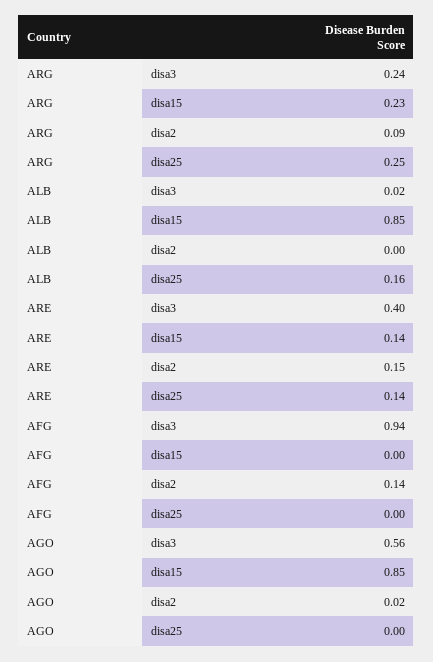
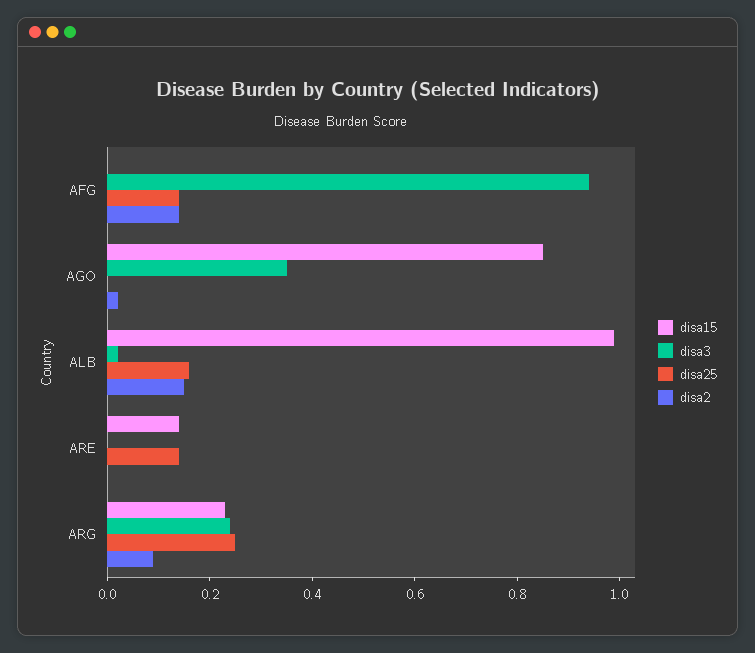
disa15, ALB: 0.85 -> 1
disa2, ALB: 0 -> 0.15
disa3, ARE: 0.4 -> 0
disa2, ARE: 0.15 -> 0
disa25, AFG: 0 -> 0.15
disa3, AGO: 0.56 -> 0.35

